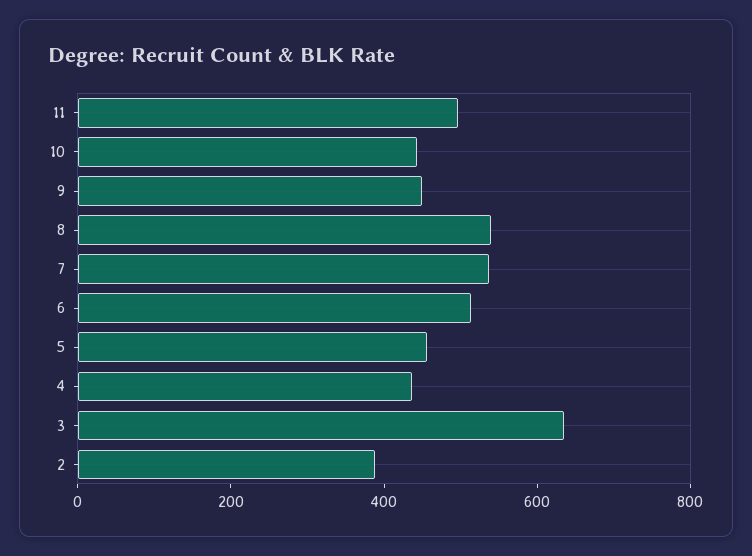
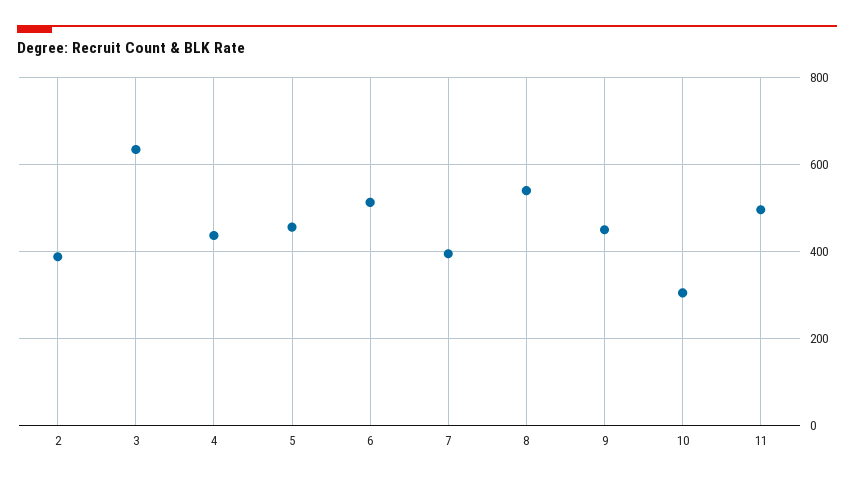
10: 450 -> 300
7: 550 -> 400

